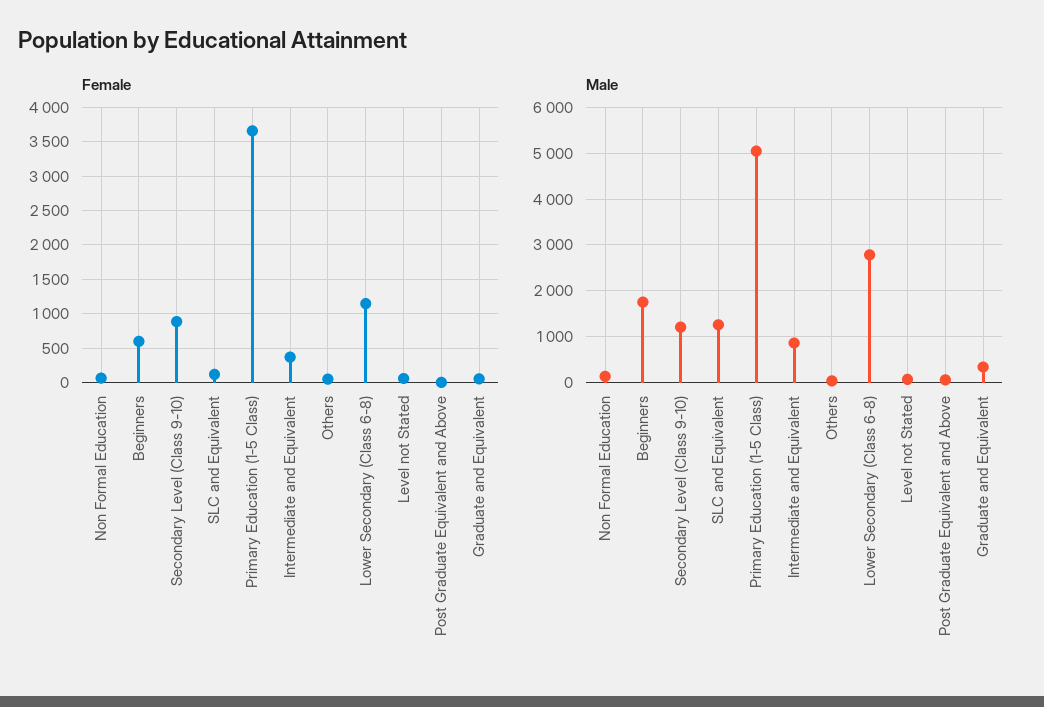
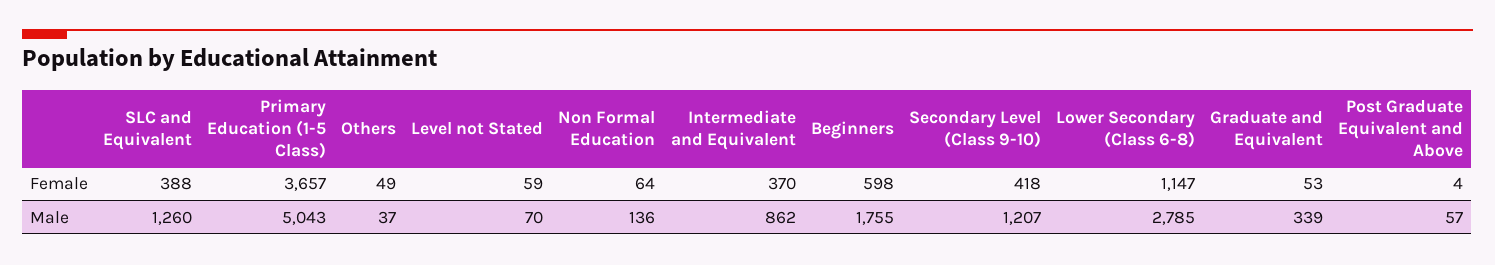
Female, Secondary Level (Class 9-10): 900 -> 418
Female, SLC and Equivalent: 100 -> 388

